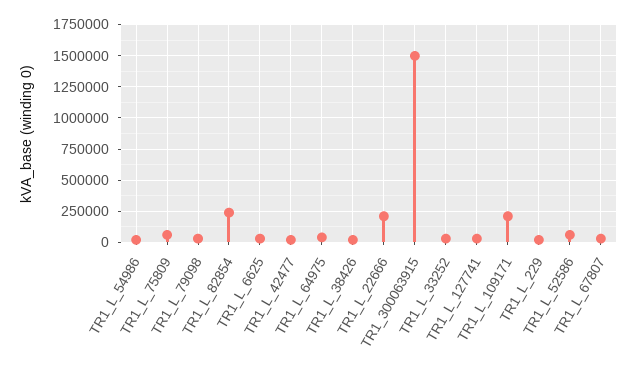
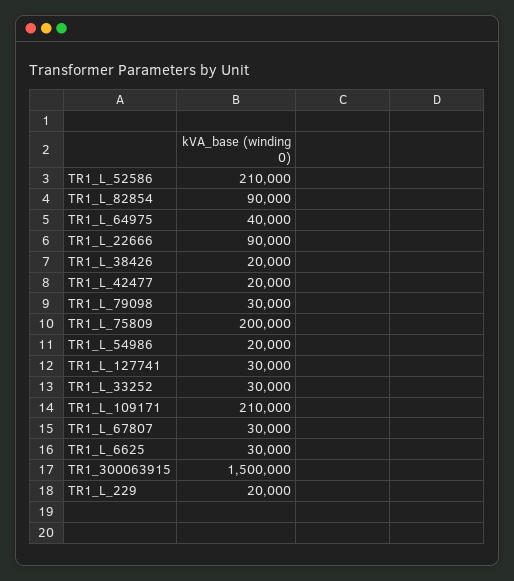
TR1_L_75809: 50000 -> 200000
TR1_L_82854: 250000 -> 90000
TR1_L_22666: 200000 -> 90000
TR1_L_52586: 50000 -> 210000

